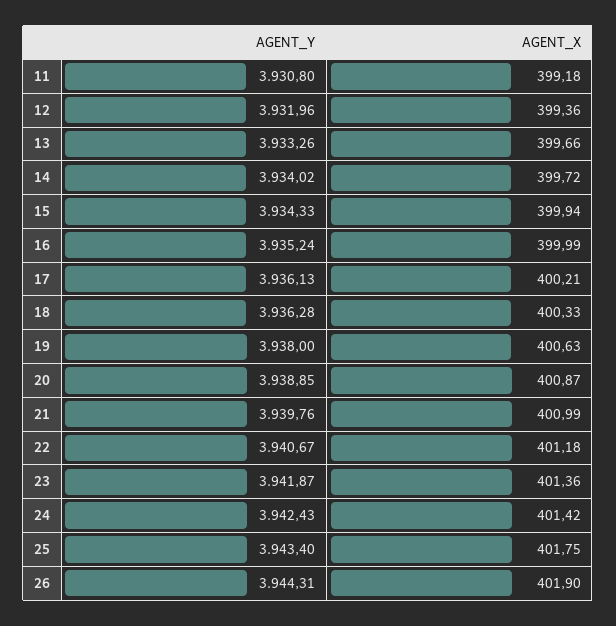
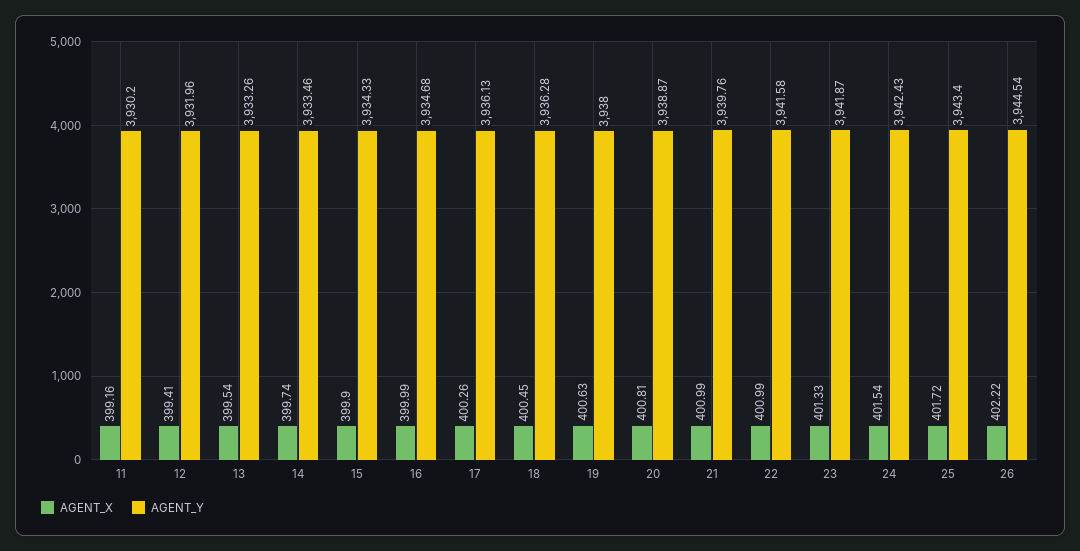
AGENT_Y, 11: 3930.8 -> 3930.2
AGENT_X, 11: 399.18 -> 399.16
AGENT_X, 12: 399.36 -> 399.41
AGENT_X, 13: 399.66 -> 399.54
AGENT_Y, 14: 3934.02 -> 3933.46
AGENT_X, 14: 399.72 -> 399.74
AGENT_X, 15: 399.94 -> 399.9
AGENT_Y, 16: 3935.24 -> 3934.68
AGENT_X, 17: 400.21 -> 400.26
AGENT_X, 18: 400.33 -> 400.45
AGENT_Y, 20: 3938.85 -> 3938.87
AGENT_X, 20: 400.87 -> 400.81
AGENT_Y, 22: 3940.67 -> 3941.58
AGENT_X, 22: 401.18 -> 400.99
AGENT_X, 23: 401.36 -> 401.33
AGENT_X, 24: 401.42 -> 401.54
AGENT_X, 25: 401.75 -> 401.72
AGENT_Y, 26: 3944.31 -> 3944.54
AGENT_X, 26: 401.9 -> 402.22

